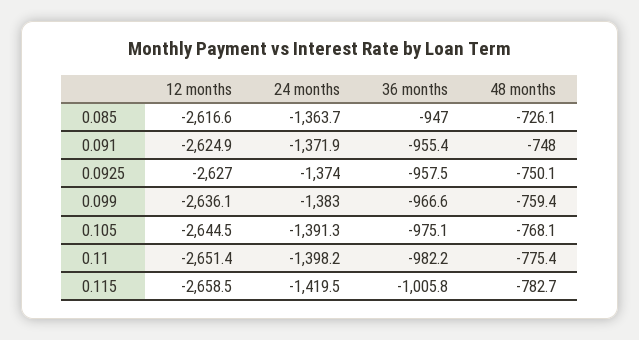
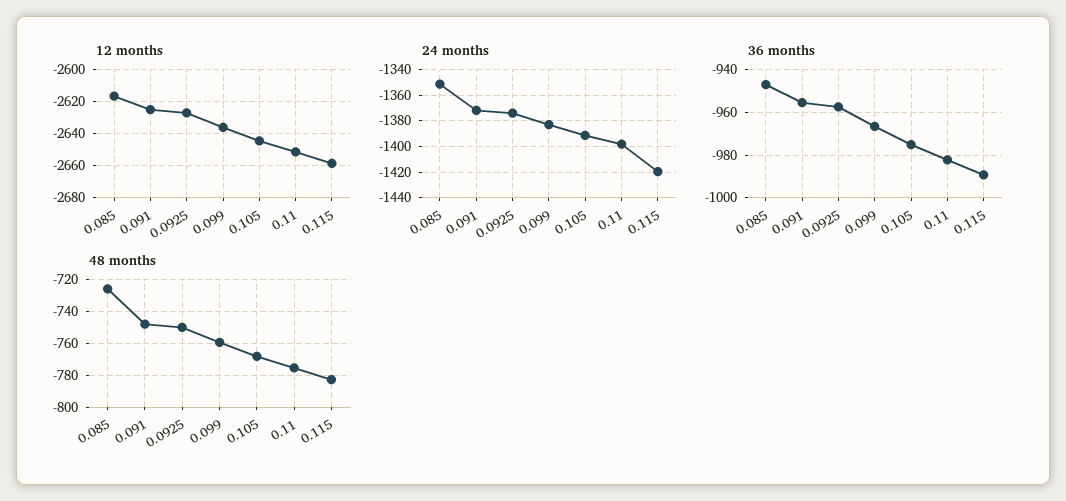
24 months, 0.085: -1363.7 -> -1350
36 months, 0.115: -1005.8 -> -990

